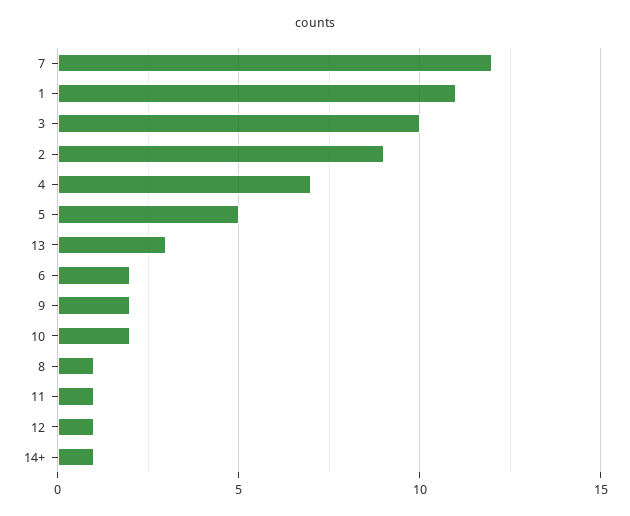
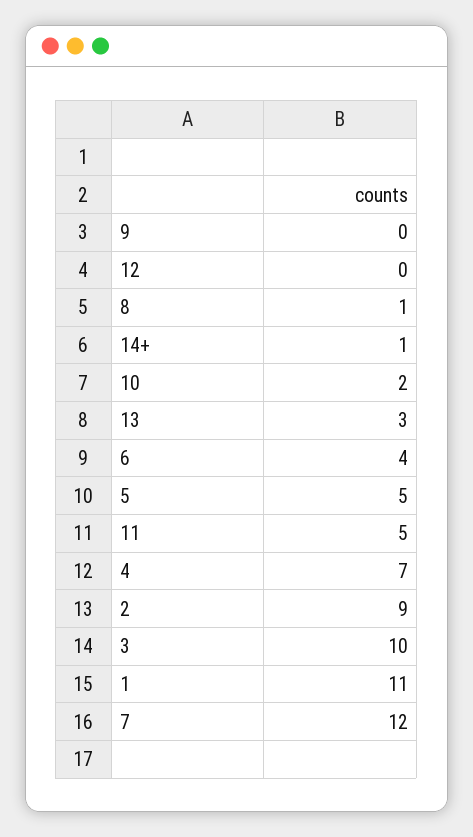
6: 2 -> 4
9: 2 -> 0
11: 1 -> 5
12: 1 -> 0

